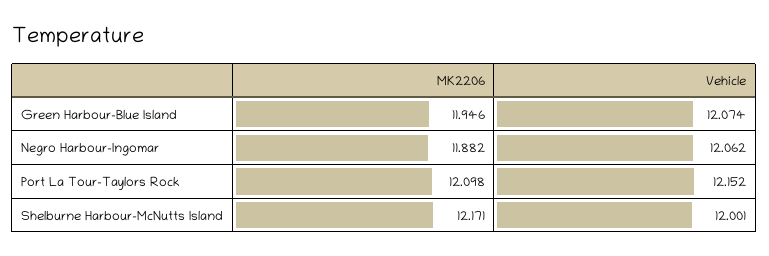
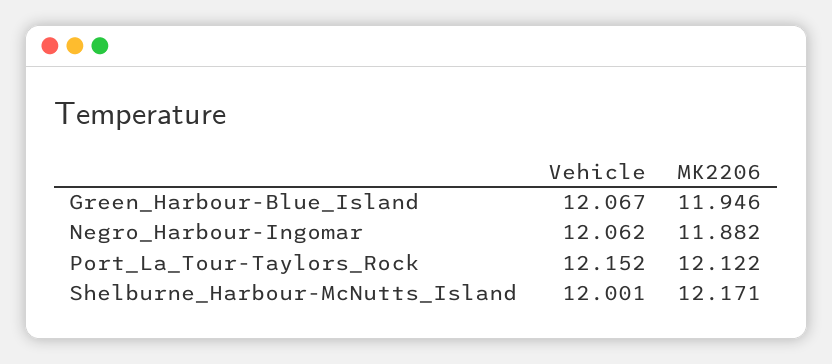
Vehicle, Green Harbour-Blue Island: 12.074 -> 12.067
MK2206, Port La Tour-Taylors Rock: 12.098 -> 12.122

